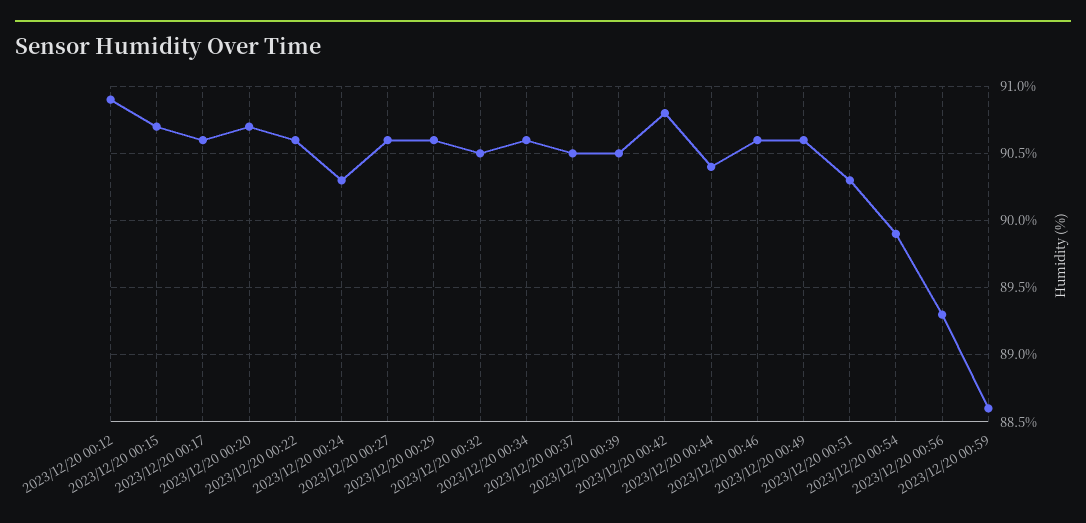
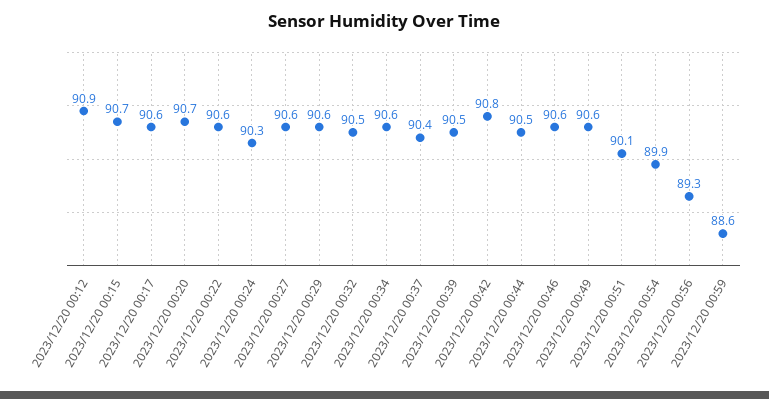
2023/12/20 00:37: 90.5 -> 90.4
2023/12/20 00:44: 90.4 -> 90.5
2023/12/20 00:51: 90.3 -> 90.1

